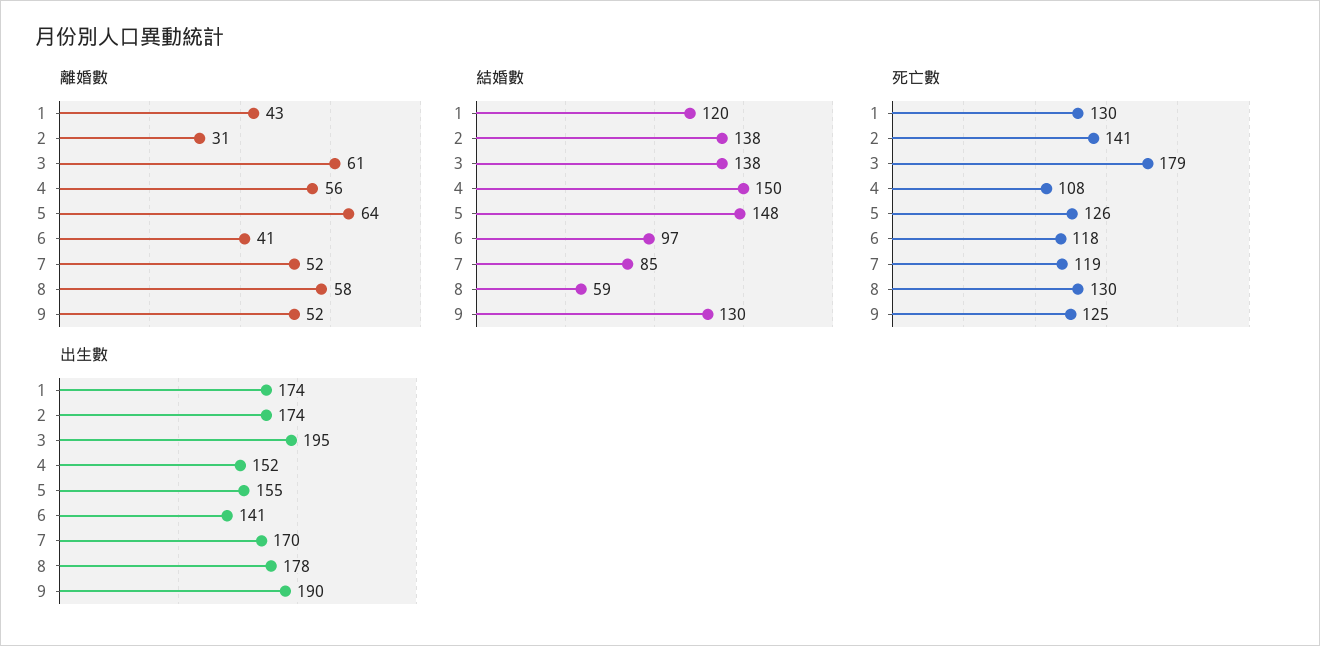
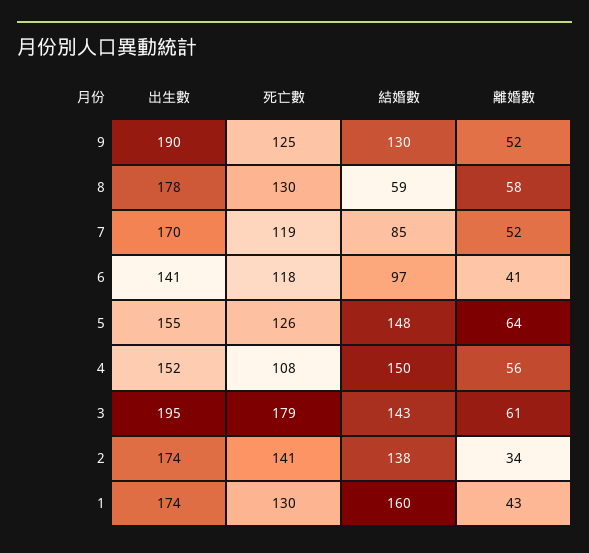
離婚數, 2: 31 -> 34
結婚數, 1: 120 -> 160
結婚數, 3: 138 -> 143

